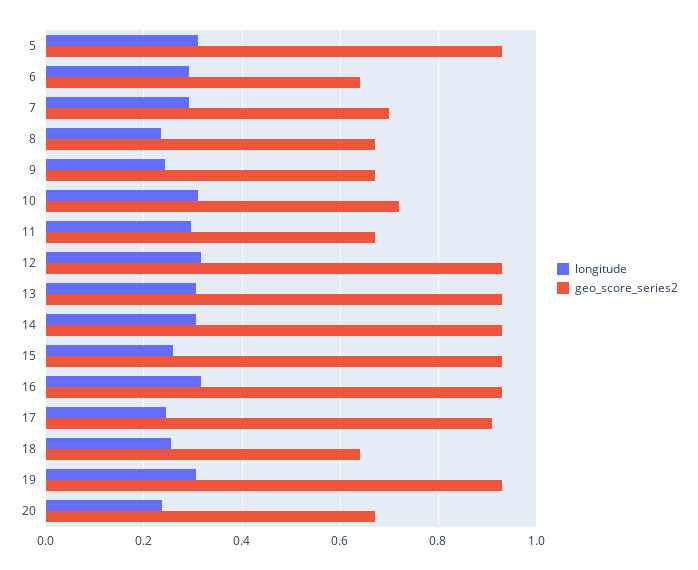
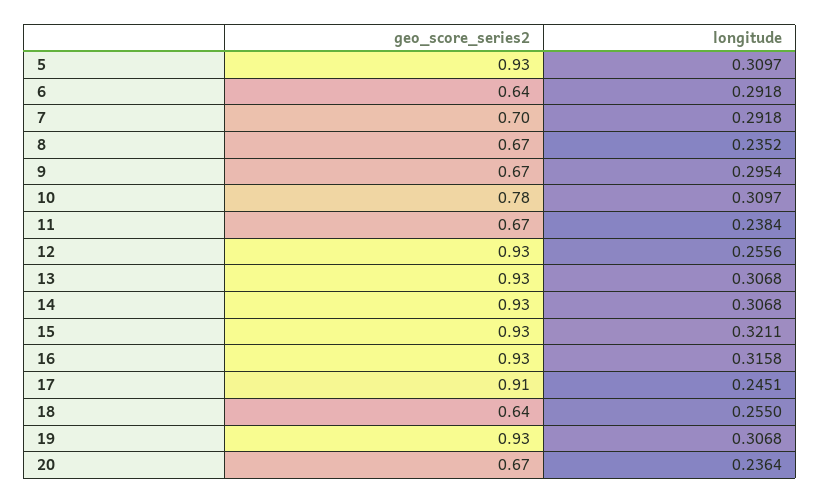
longitude, 9: 0.24 -> 0.2954
geo_score_series2, 10: 0.72 -> 0.78
longitude, 11: 0.3 -> 0.2384
longitude, 12: 0.32 -> 0.2556
longitude, 15: 0.26 -> 0.3211

